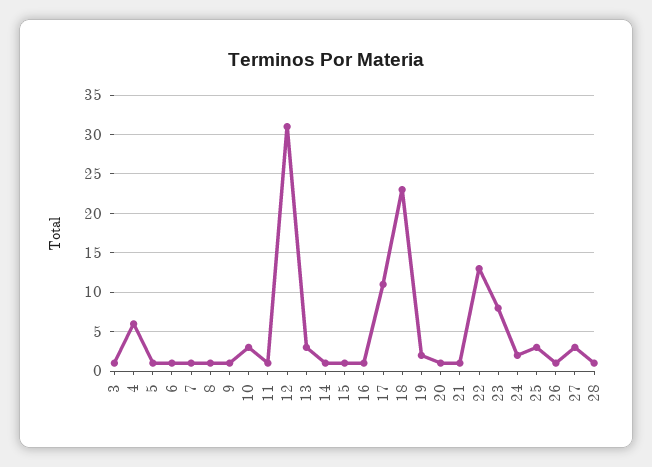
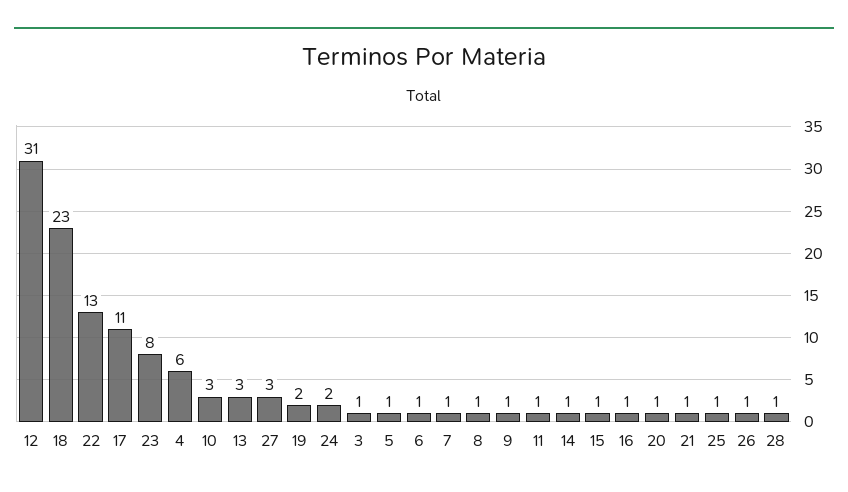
25: 3 -> 1

